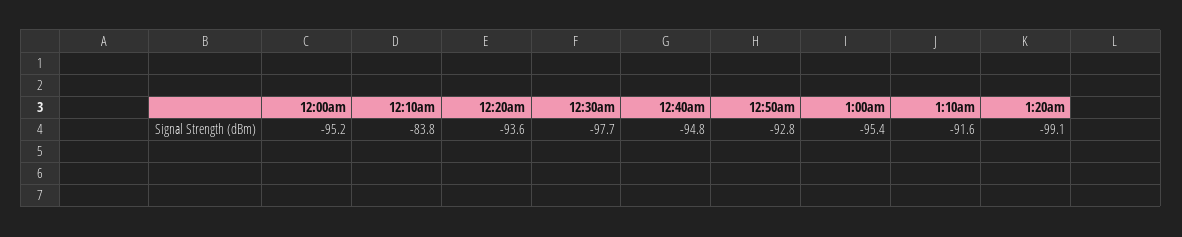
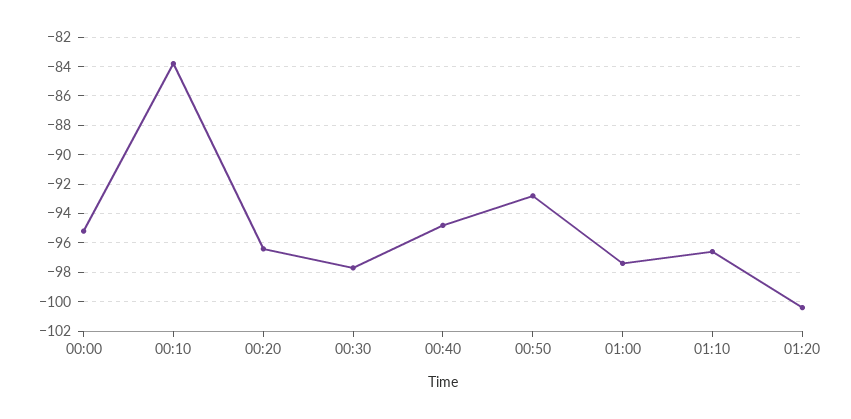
12:20am: -93.6 -> -96.5
1:00am: -95.4 -> -97.5
1:10am: -91.6 -> -96.5
1:20am: -99.1 -> -100.5

